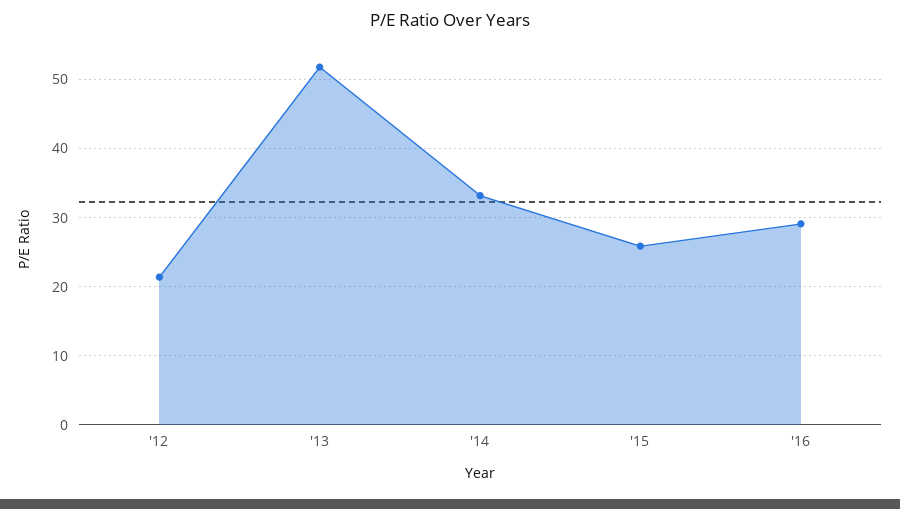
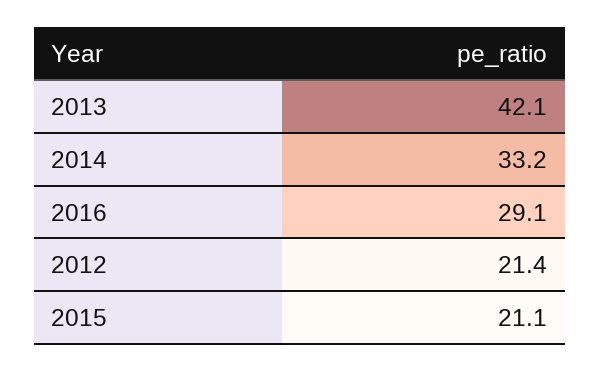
'13: 52 -> 42.1
'15: 26 -> 21.1

